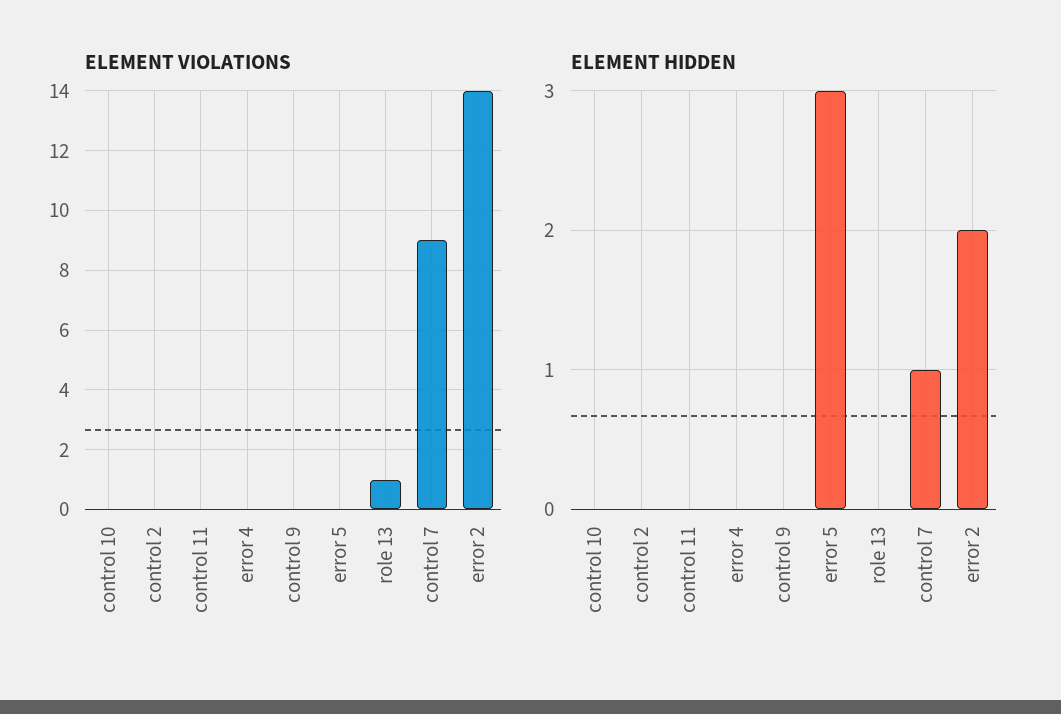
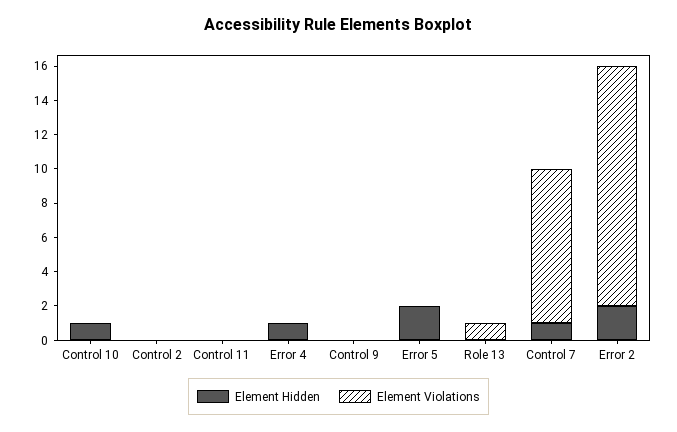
ELEMENT HIDDEN, control 10: 0 -> 1
ELEMENT HIDDEN, error 4: 0 -> 1
ELEMENT HIDDEN, error 5: 3 -> 2

